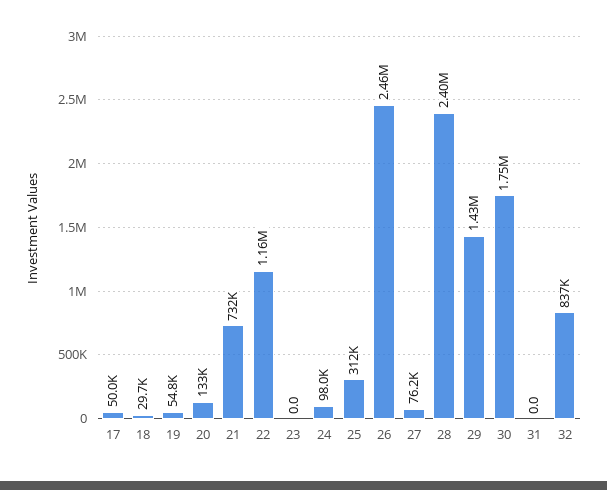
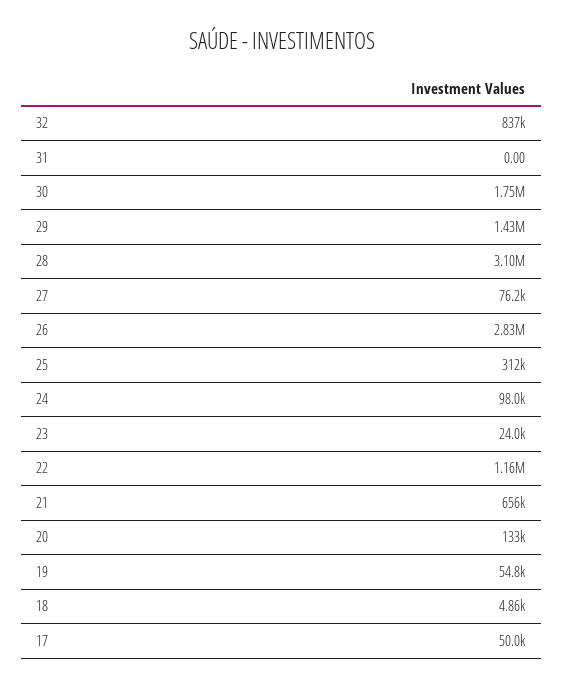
18: 29700 -> 4860
21: 732000 -> 656000
23: 0 -> 24000
26: 2460000 -> 2830000
28: 2400000 -> 3100000

